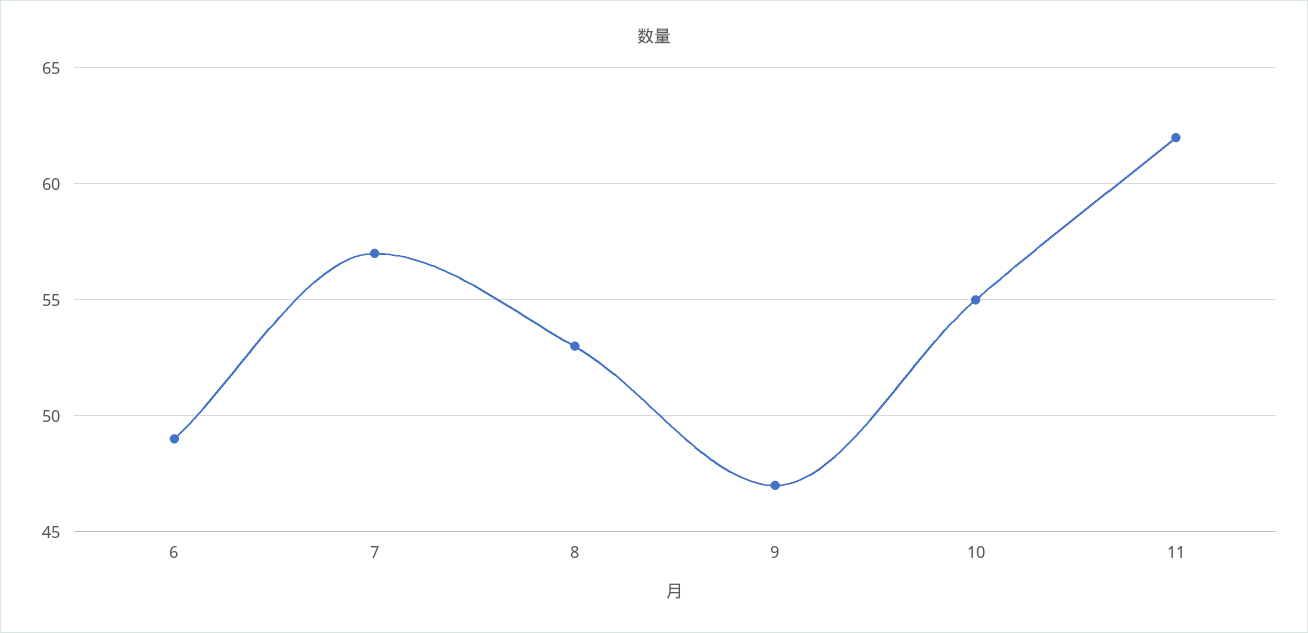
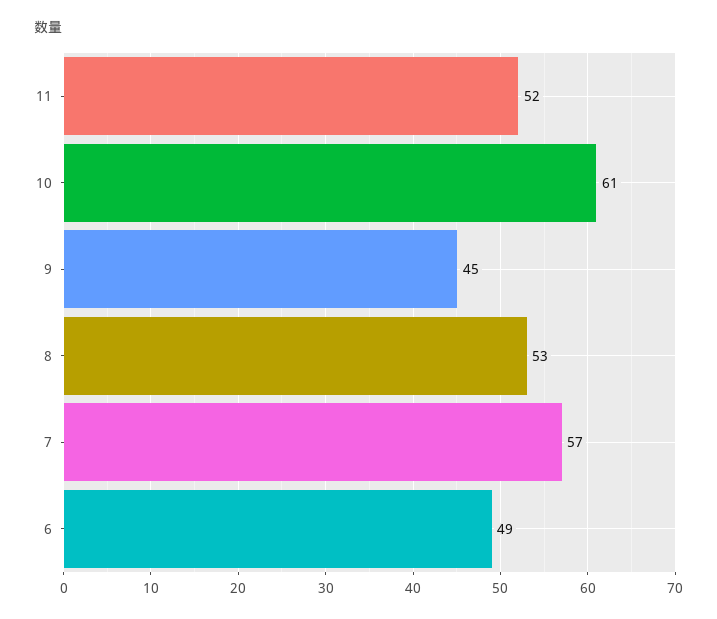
9: 47 -> 45
10: 55 -> 61
11: 62 -> 52

